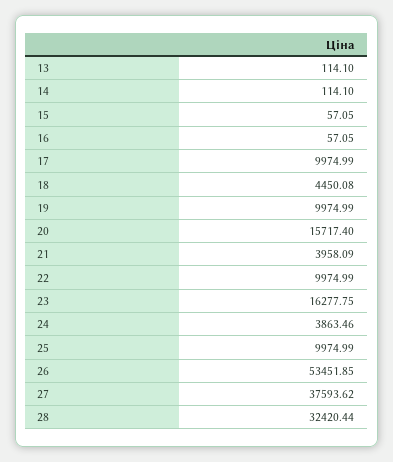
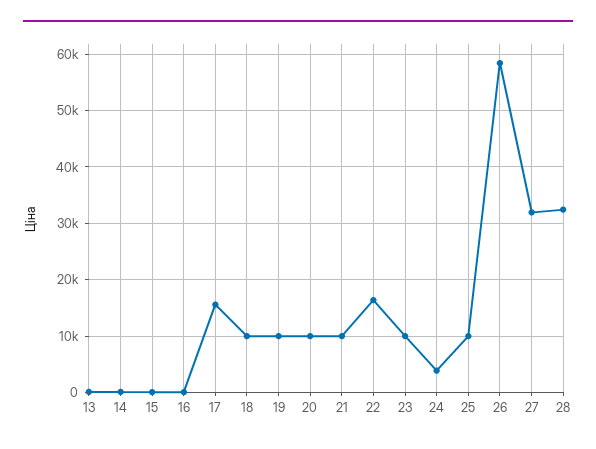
17: 9974.99 -> 16000
18: 4450.08 -> 10000
20: 15717.4 -> 10000
21: 3958.09 -> 10000
22: 9974.99 -> 16000
23: 16277.75 -> 10000
26: 53451.85 -> 58000
27: 37593.62 -> 32000

